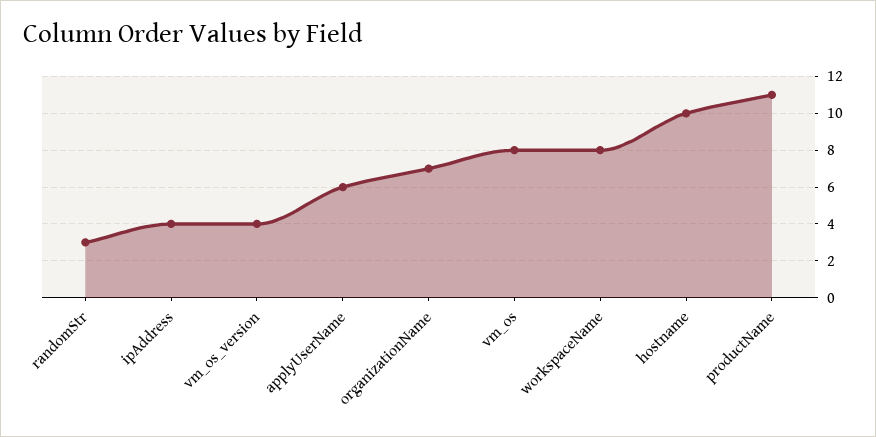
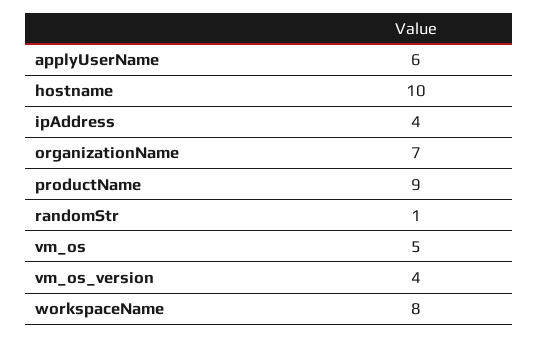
randomStr: 3 -> 1
vm_os: 8 -> 5
productName: 11 -> 9

